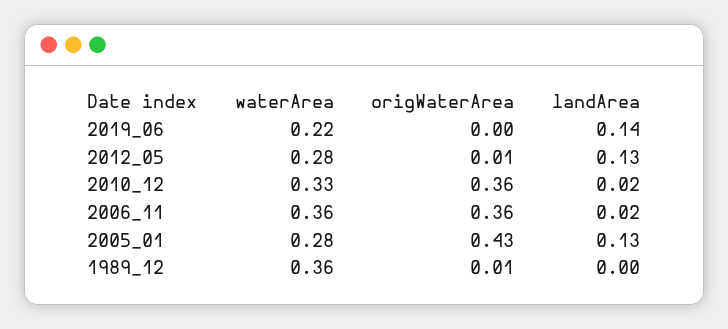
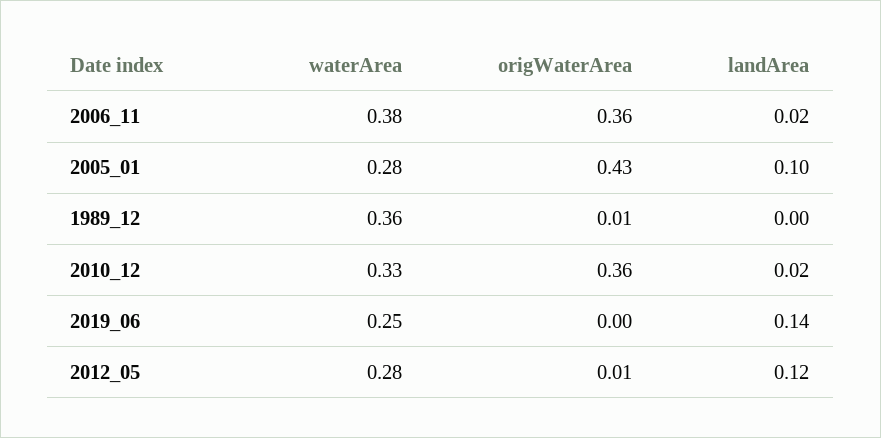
waterArea, 2019_06: 0.22 -> 0.25
landArea, 2012_05: 0.13 -> 0.12
waterArea, 2006_11: 0.36 -> 0.38
landArea, 2005_01: 0.13 -> 0.1

